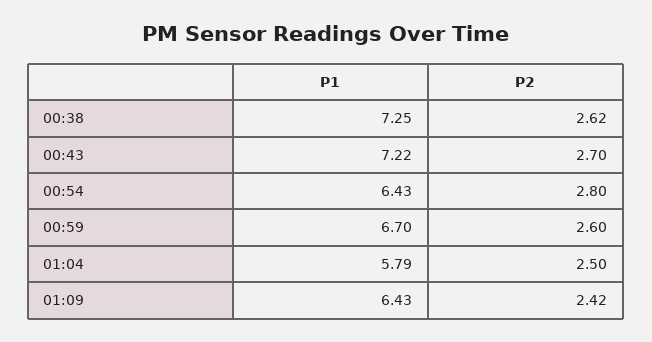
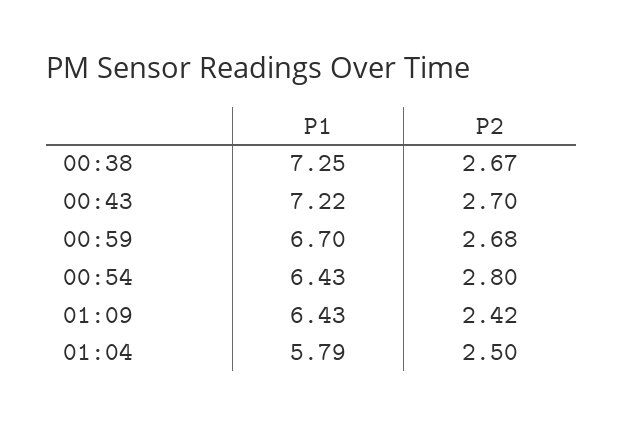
P2, 00:38: 2.62 -> 2.67
P2, 00:59: 2.6 -> 2.68

